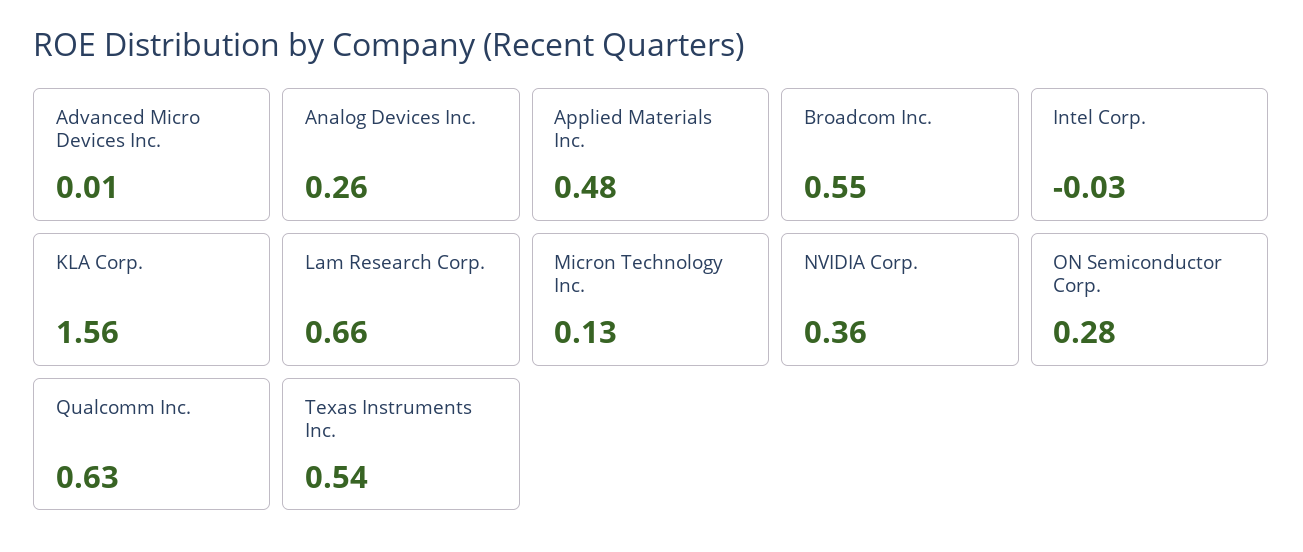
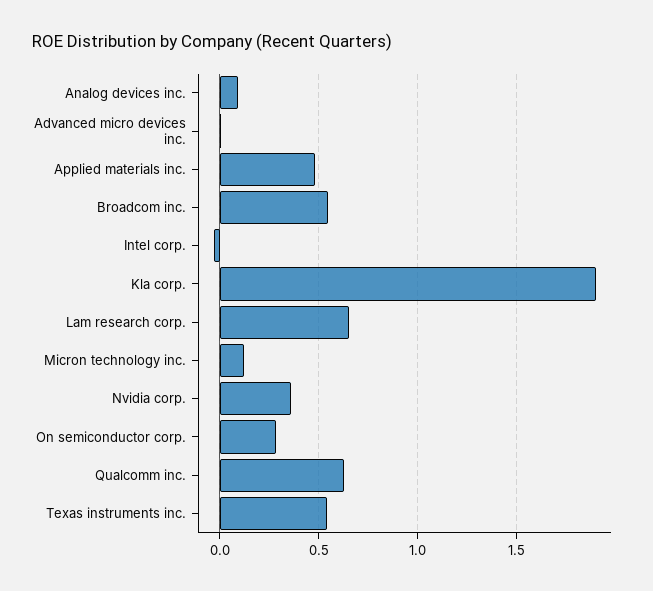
Analog Devices Inc.: 0.26 -> 0.1
KLA Corp.: 1.56 -> 1.9

